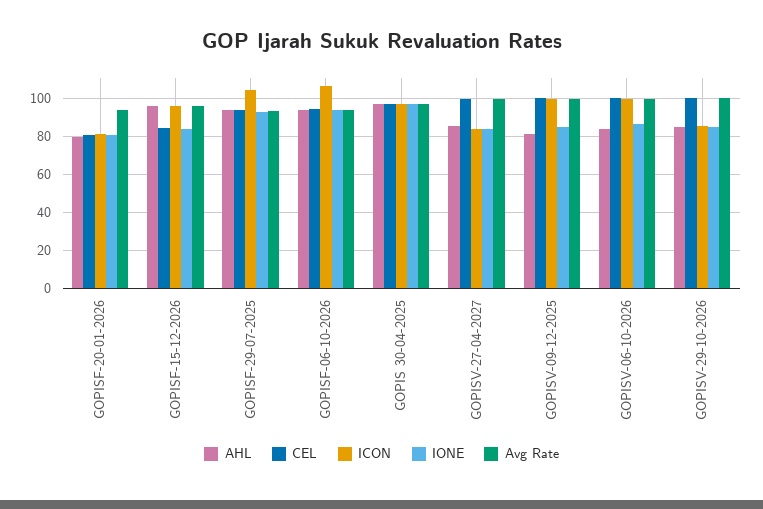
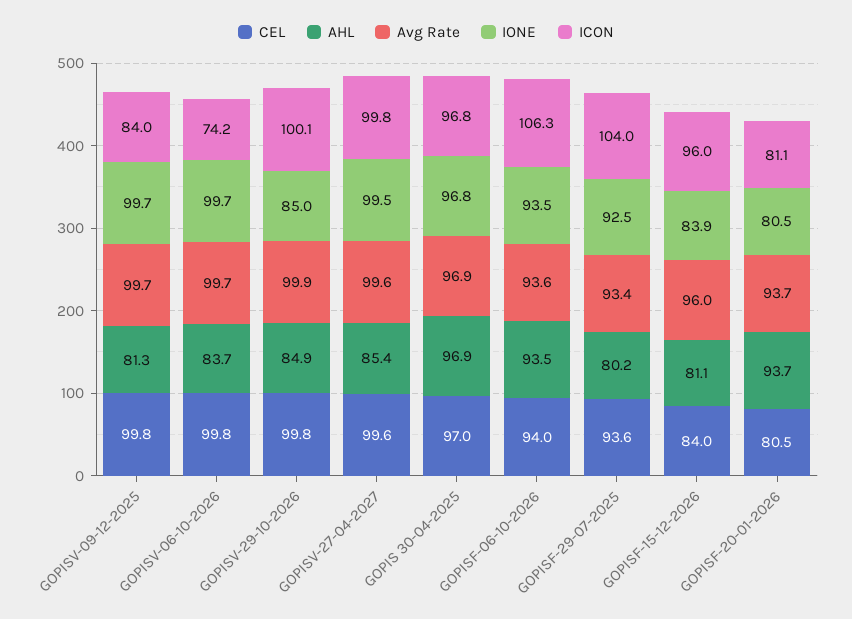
AHL, GOPISF-20-01-2026: 80 -> 93.7
AHL, GOPISF-15-12-2026: 95 -> 81.1
AHL, GOPISF-29-07-2025: 95 -> 80.2
ICON, GOPISV-27-04-2027: 85 -> 99.8
IONE, GOPISV-27-04-2027: 85 -> 99.5
ICON, GOPISV-09-12-2025: 100 -> 84
IONE, GOPISV-09-12-2025: 85 -> 99.7
ICON, GOPISV-06-10-2026: 100 -> 74.2
IONE, GOPISV-06-10-2026: 85 -> 99.7
ICON, GOPISV-29-10-2026: 85 -> 100.1

